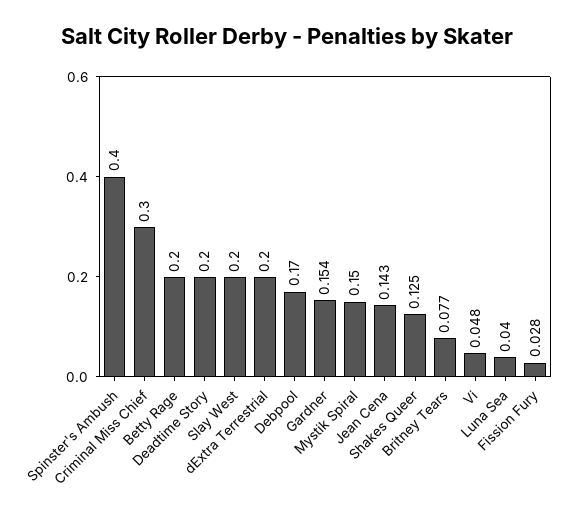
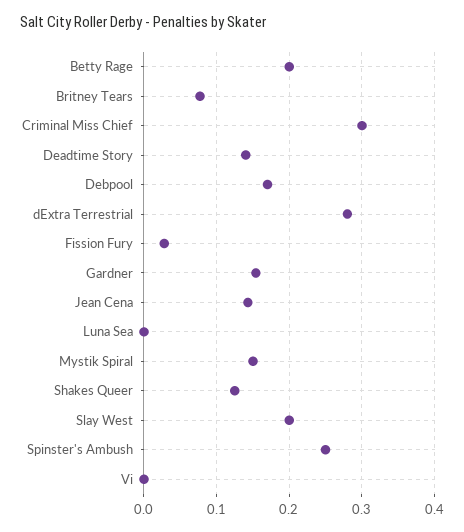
Spinster's Ambush: 0.4 -> 0.25
Deadtime Story: 0.2 -> 0.14
dExtra Terrestrial: 0.2 -> 0.28
Vi: 0.048 -> 0
Luna Sea: 0.04 -> 0

